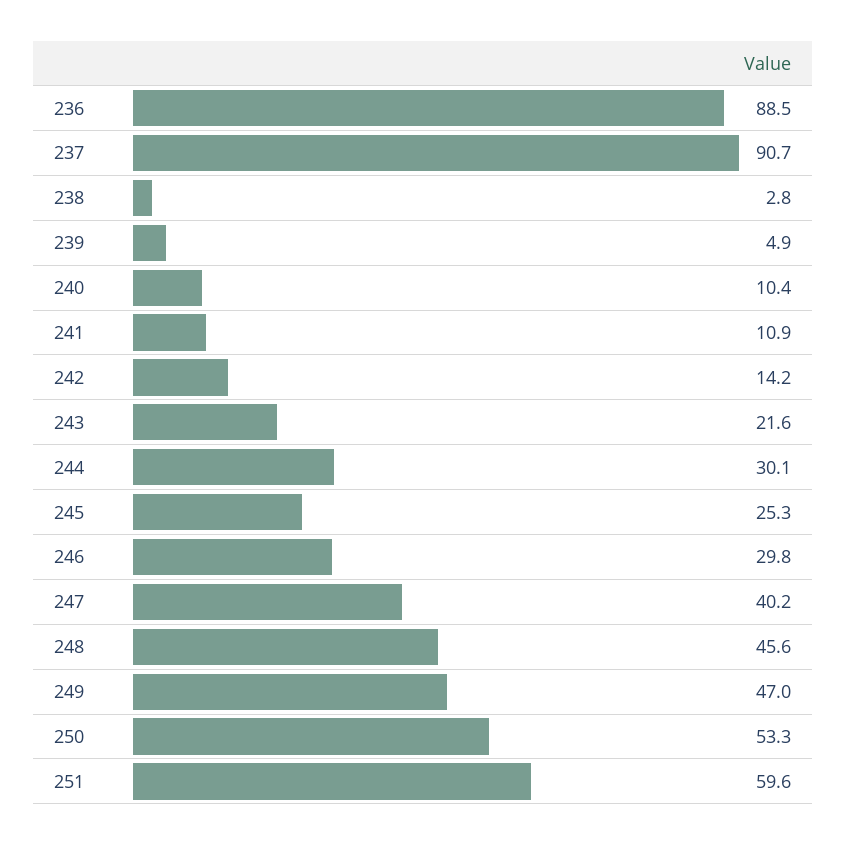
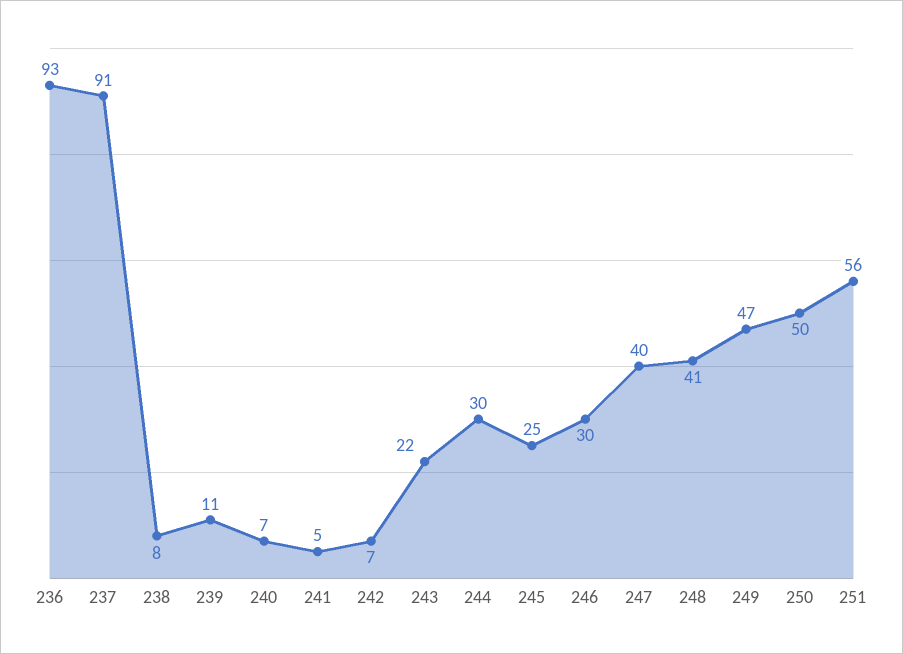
236: 88.5 -> 93
238: 2.8 -> 8
239: 4.9 -> 11
240: 10.4 -> 7
241: 10.9 -> 5
242: 14.2 -> 7
248: 45.6 -> 41
250: 53.3 -> 50
251: 59.6 -> 56

